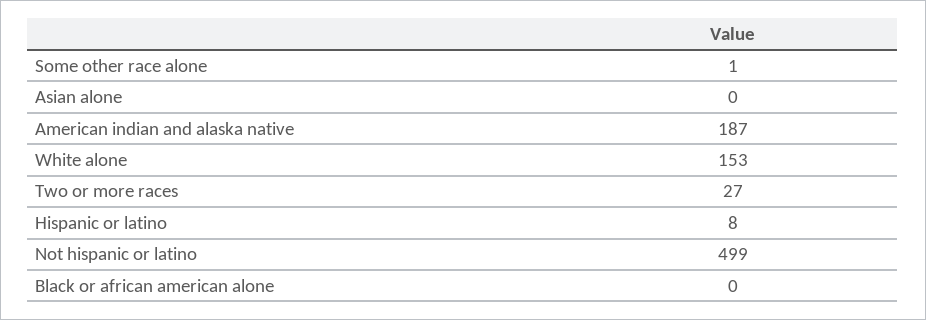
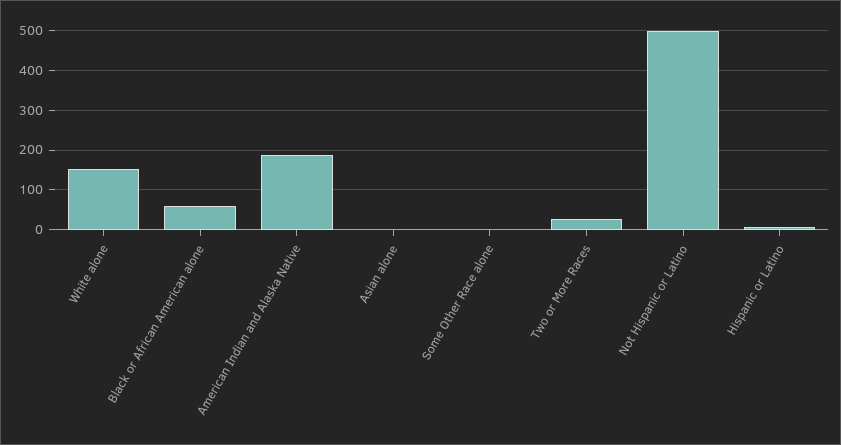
Black or african american alone: 0 -> 60

